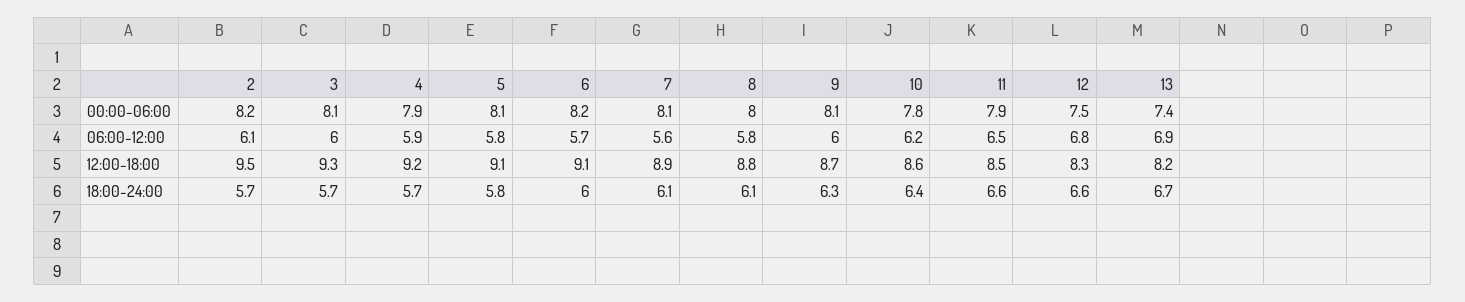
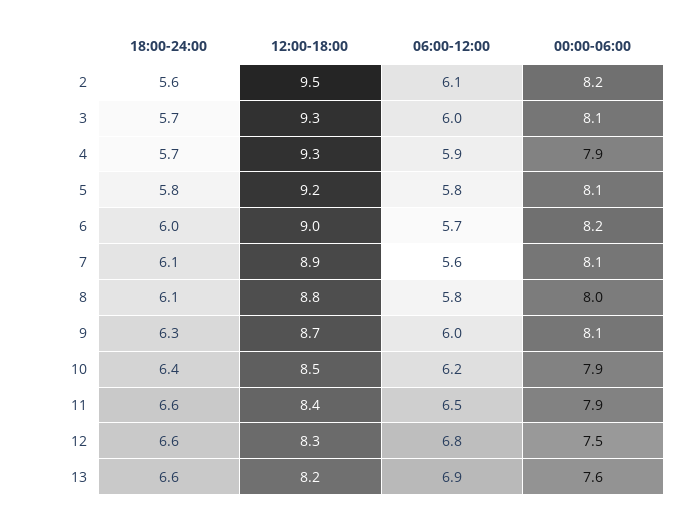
10, 00:00-06:00: 7.8 -> 7.9
13, 00:00-06:00: 7.4 -> 7.6
4, 12:00-18:00: 9.2 -> 9.3
5, 12:00-18:00: 9.1 -> 9.2
6, 12:00-18:00: 9.1 -> 9
10, 12:00-18:00: 8.6 -> 8.5
11, 12:00-18:00: 8.5 -> 8.4
2, 18:00-24:00: 5.7 -> 5.6
13, 18:00-24:00: 6.7 -> 6.6

